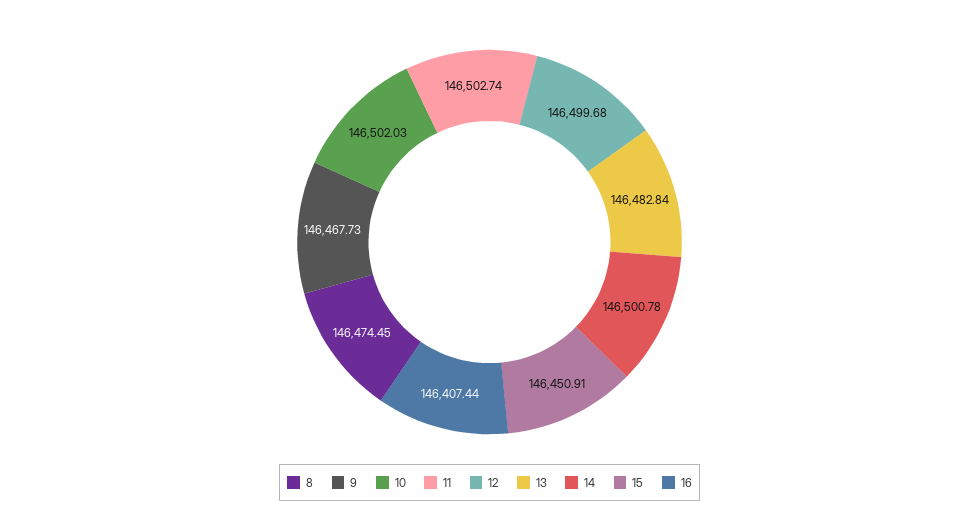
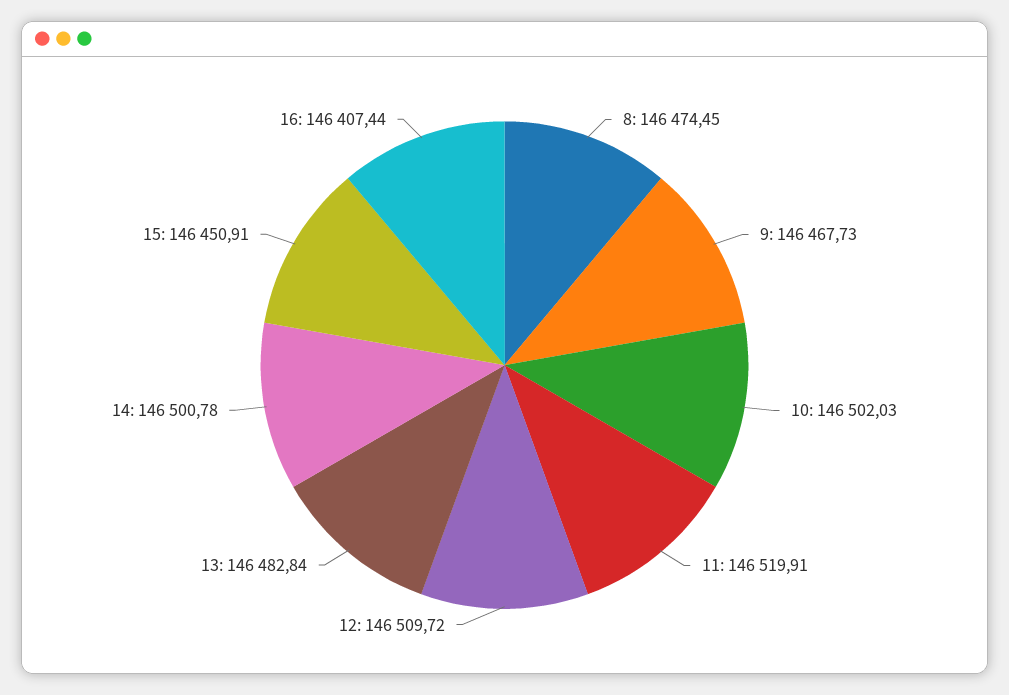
11: 146502.74 -> 146519.91
12: 146499.68 -> 146509.72

